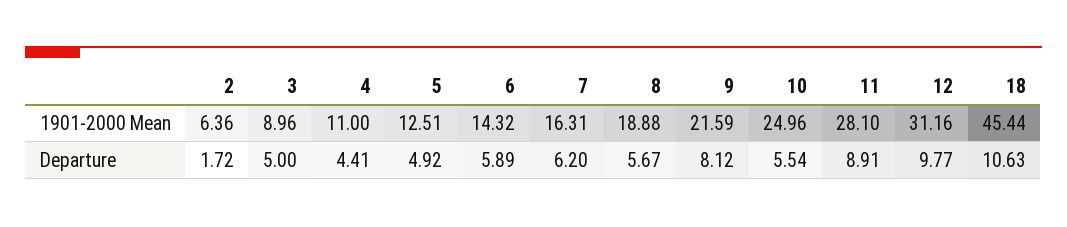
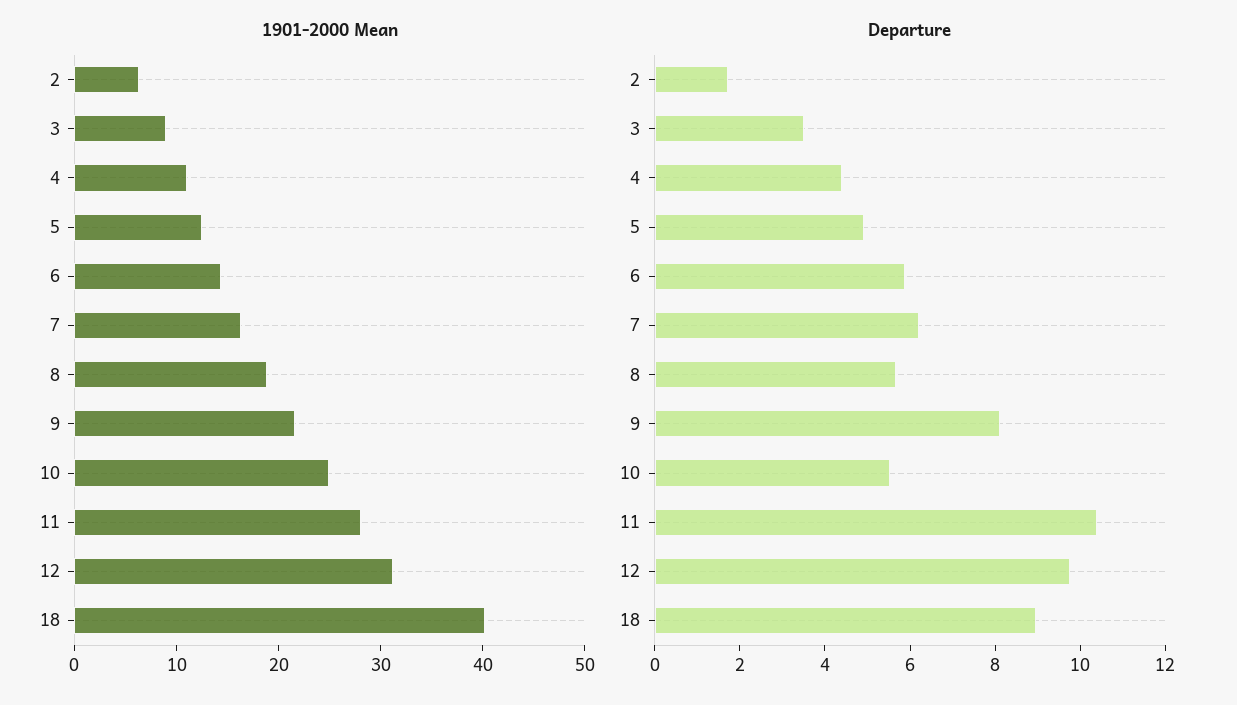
1901-2000 Mean, 18: 45.44 -> 40
Departure, 3: 5 -> 3.5
Departure, 11: 8.91 -> 10.5
Departure, 18: 10.63 -> 9

